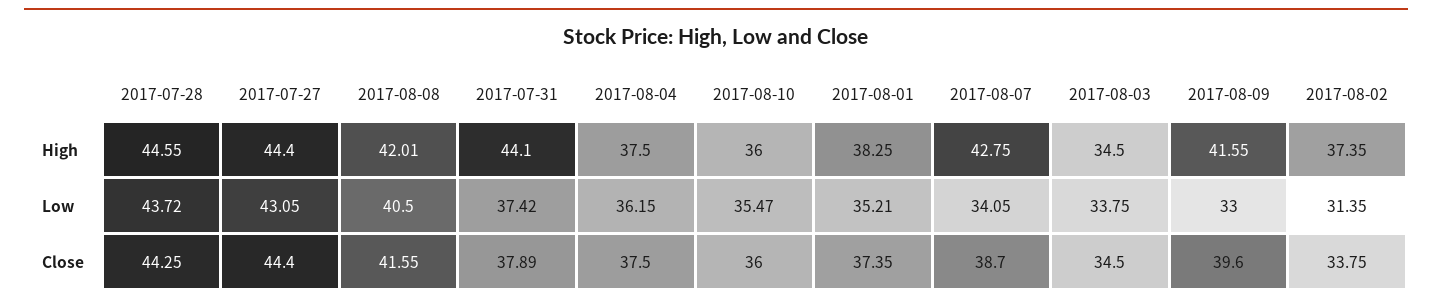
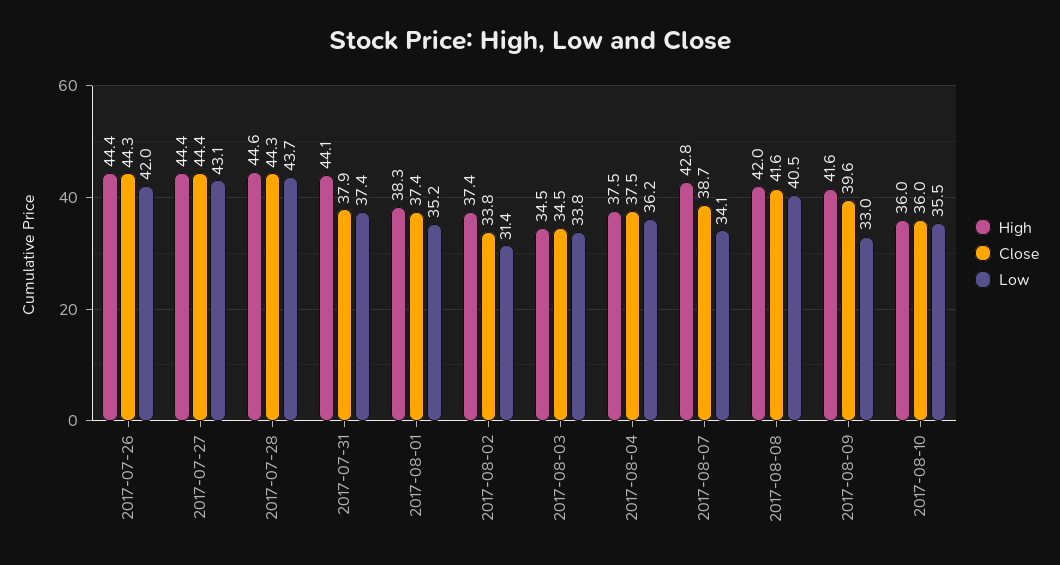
High, 2017-07-26: none -> 44.4
Close, 2017-07-26: none -> 44.3
Low, 2017-07-26: none -> 42

